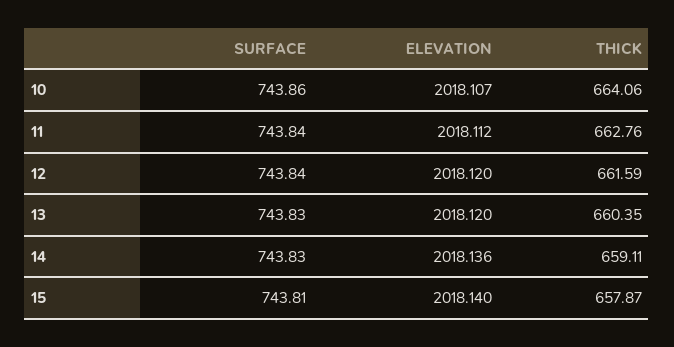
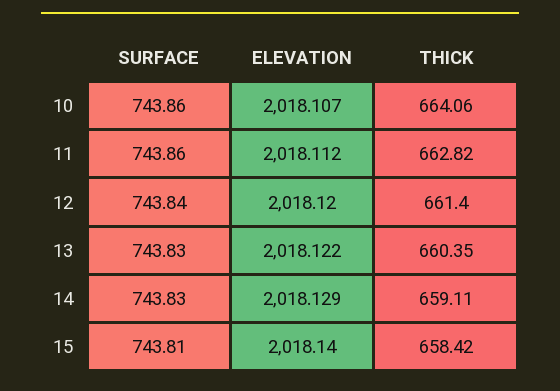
SURFACE, 11: 743.84 -> 743.86
THICK, 11: 662.76 -> 662.82
THICK, 12: 661.59 -> 661.4
ELEVATION, 13: 2018.12 -> 2018.122
ELEVATION, 14: 2018.136 -> 2018.129
THICK, 15: 657.87 -> 658.42

